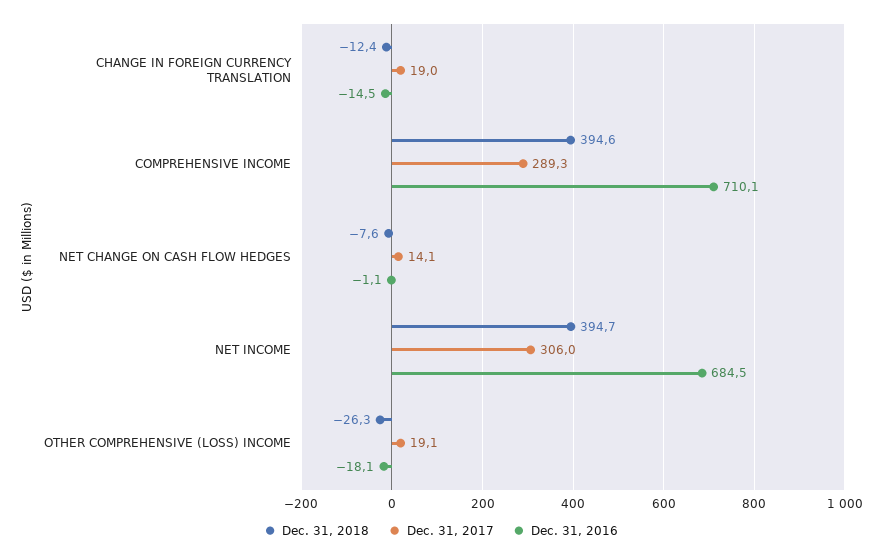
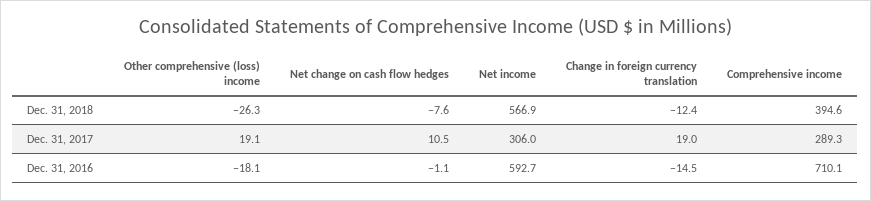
Dec. 31, 2017, NET CHANGE ON CASH FLOW HEDGES: 14.1 -> 10.5
Dec. 31, 2018, NET INCOME: 394.7 -> 566.9
Dec. 31, 2016, NET INCOME: 684.5 -> 592.7

